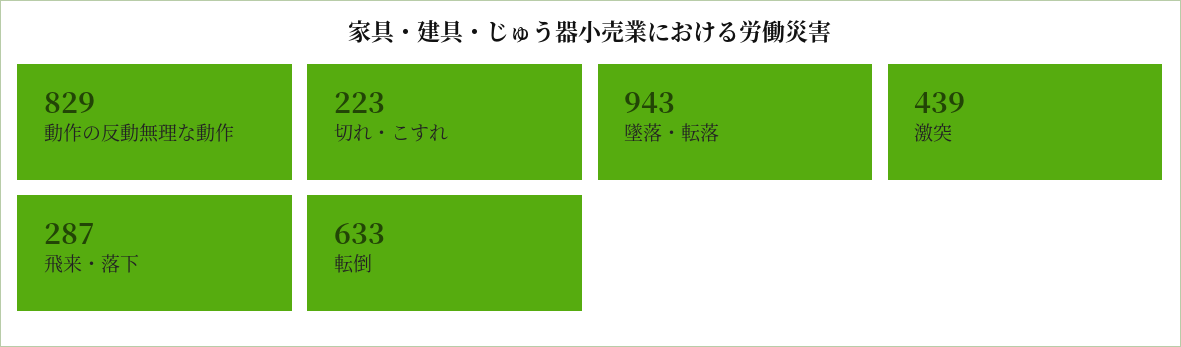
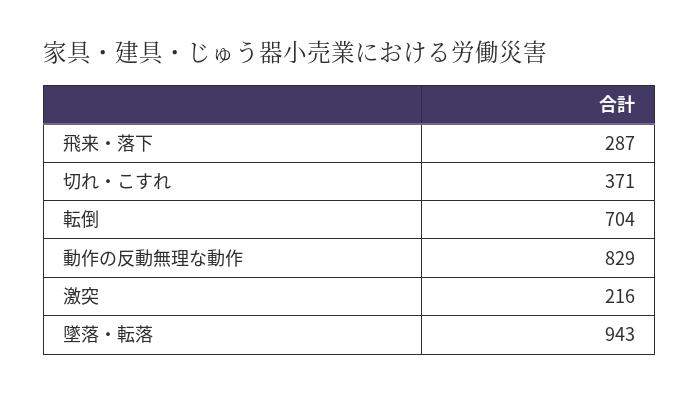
切れ・こすれ: 223 -> 371
激突: 439 -> 216
転倒: 633 -> 704

